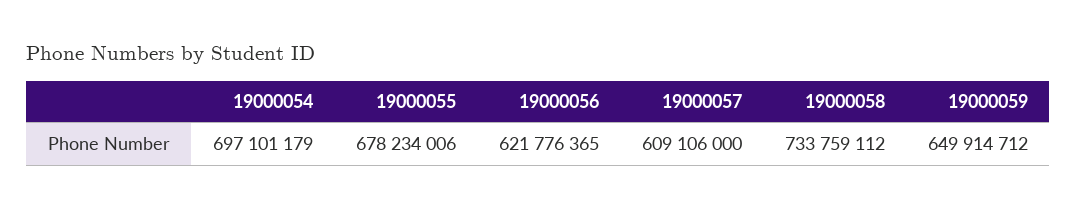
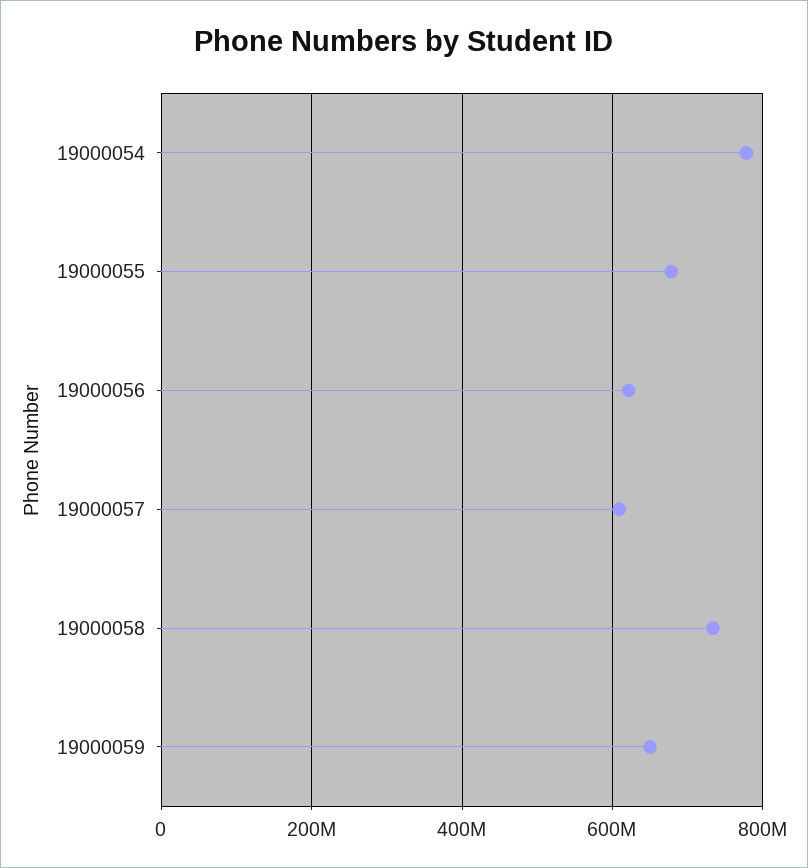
19000054: 697101179 -> 780000000

